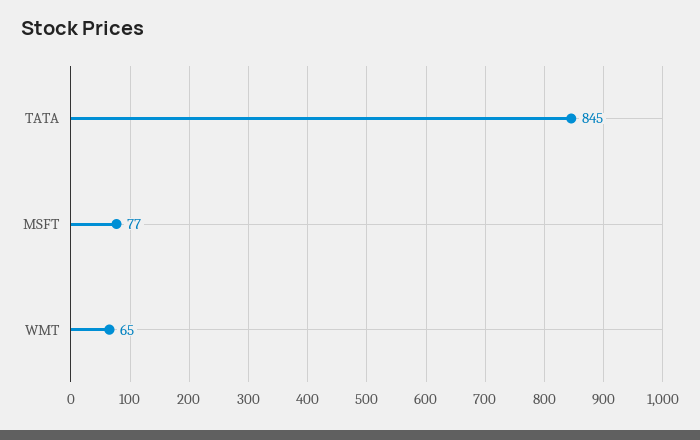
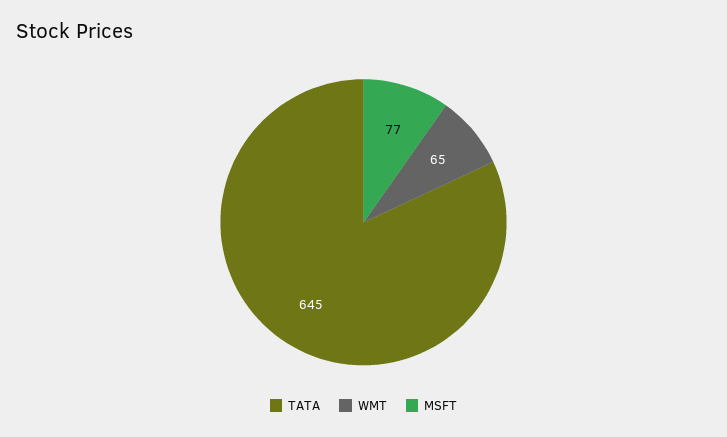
TATA: 845 -> 645

